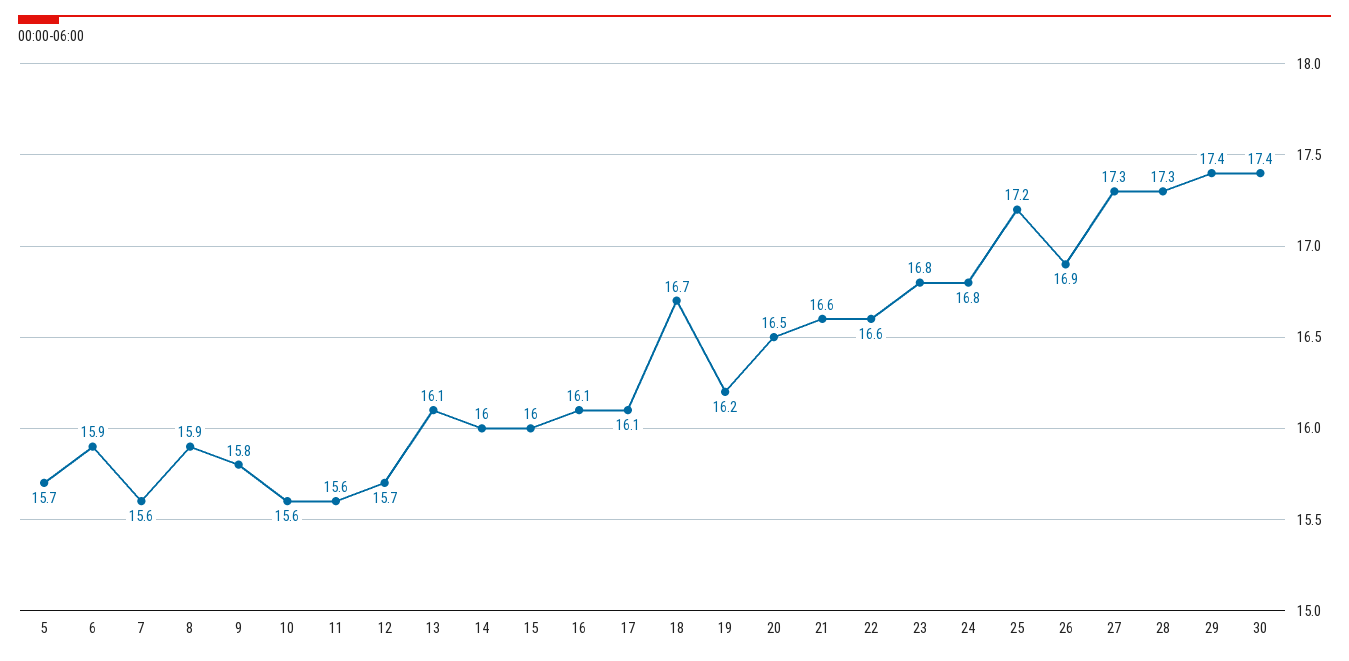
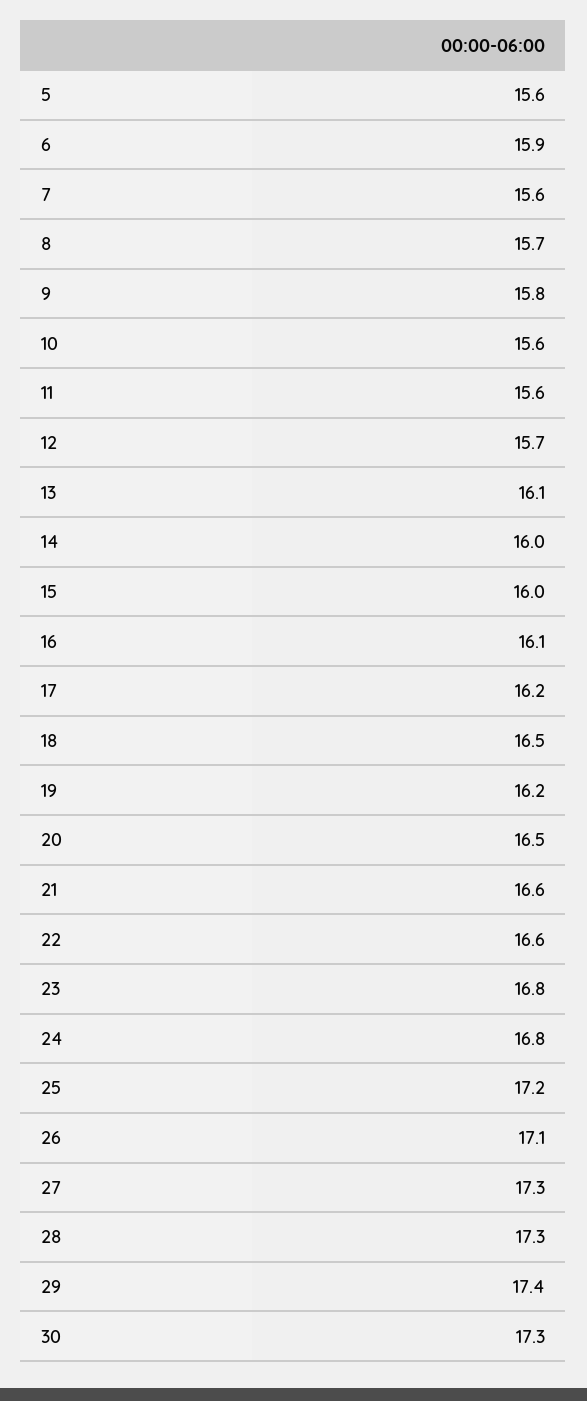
5: 15.7 -> 15.6
8: 15.9 -> 15.7
17: 16.1 -> 16.2
18: 16.7 -> 16.5
26: 16.9 -> 17.1
30: 17.4 -> 17.3

